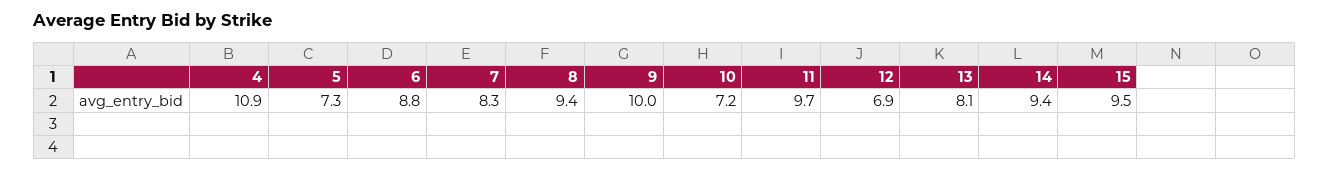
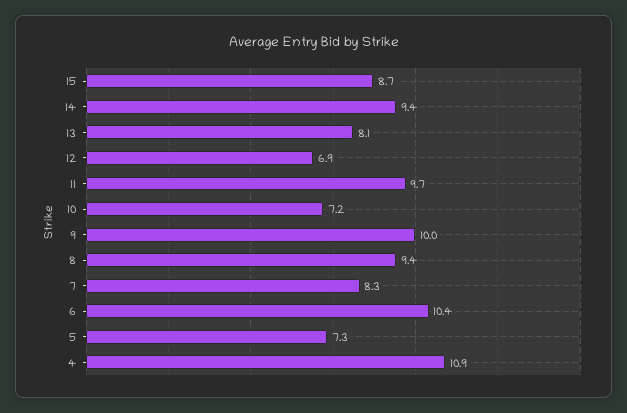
6: 8.8 -> 10.4
15: 9.5 -> 8.7

